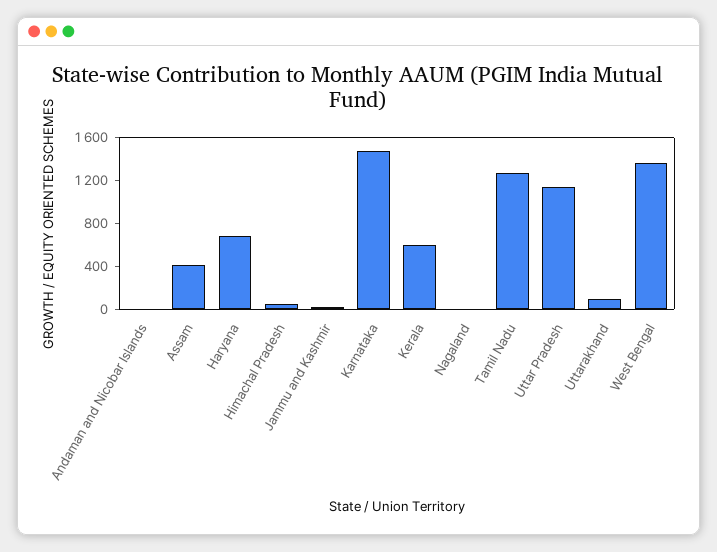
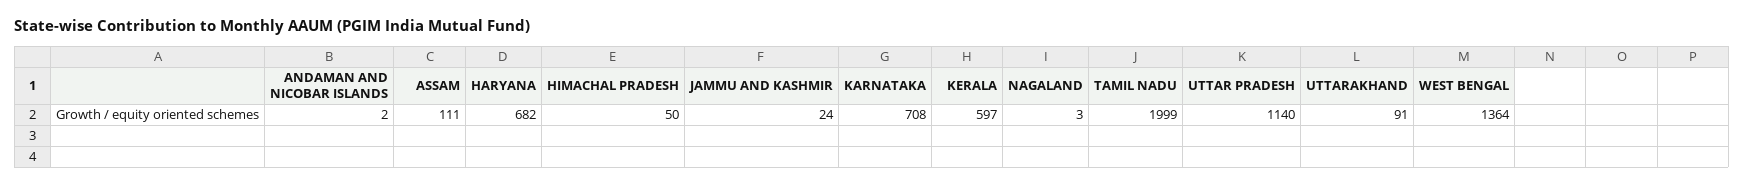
Assam: 400 -> 111
Karnataka: 1500 -> 708
Tamil Nadu: 1300 -> 1999

